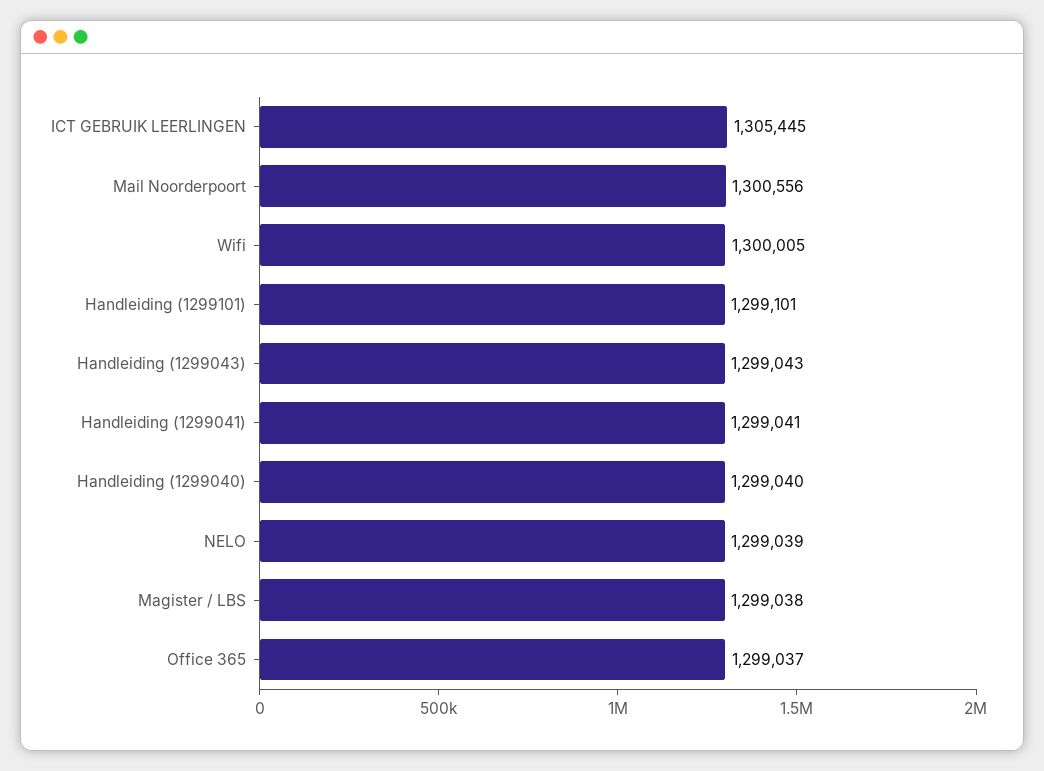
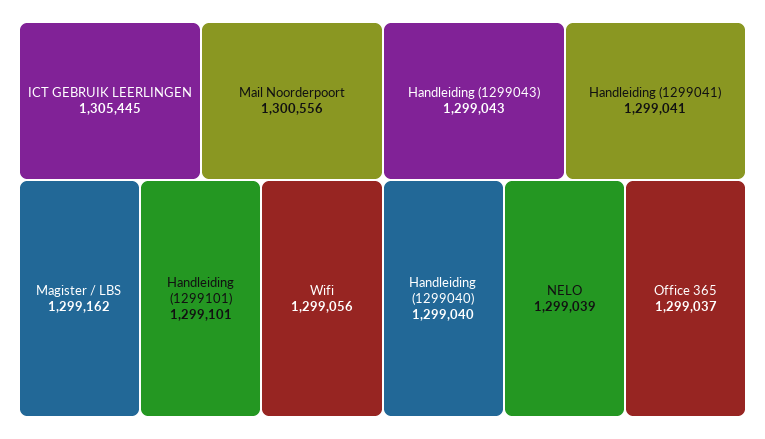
Wifi: 1300005 -> 1299056
Magister / LBS: 1299038 -> 1299162

